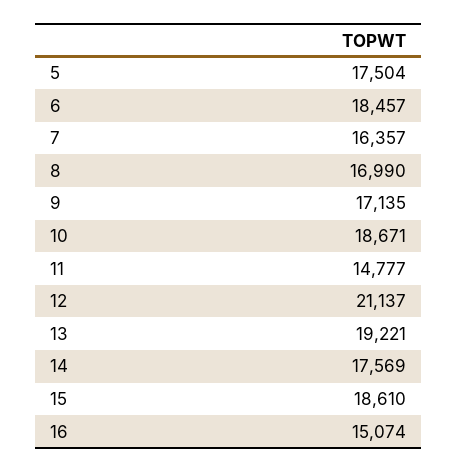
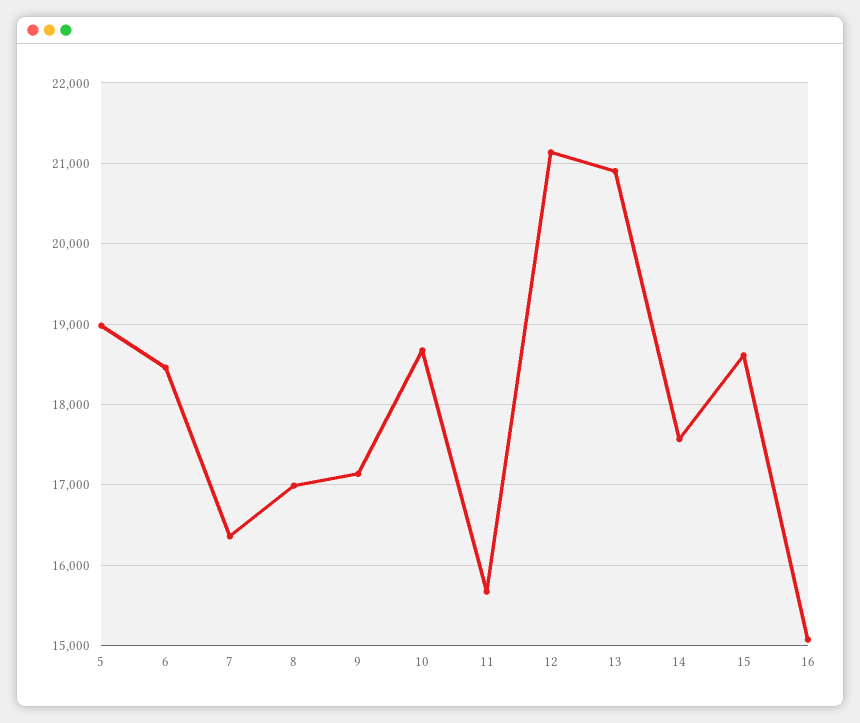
5: 17504 -> 19000
11: 14777 -> 15700
13: 19221 -> 20900

